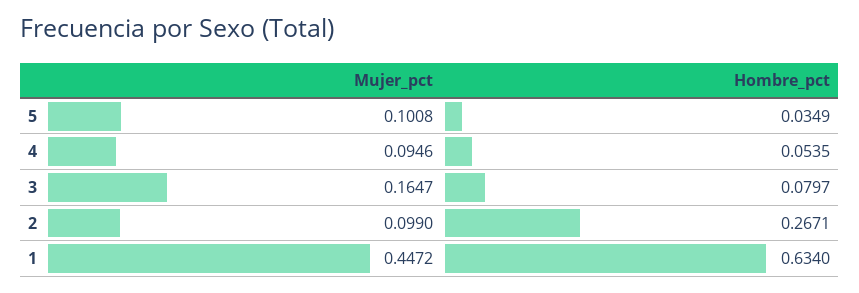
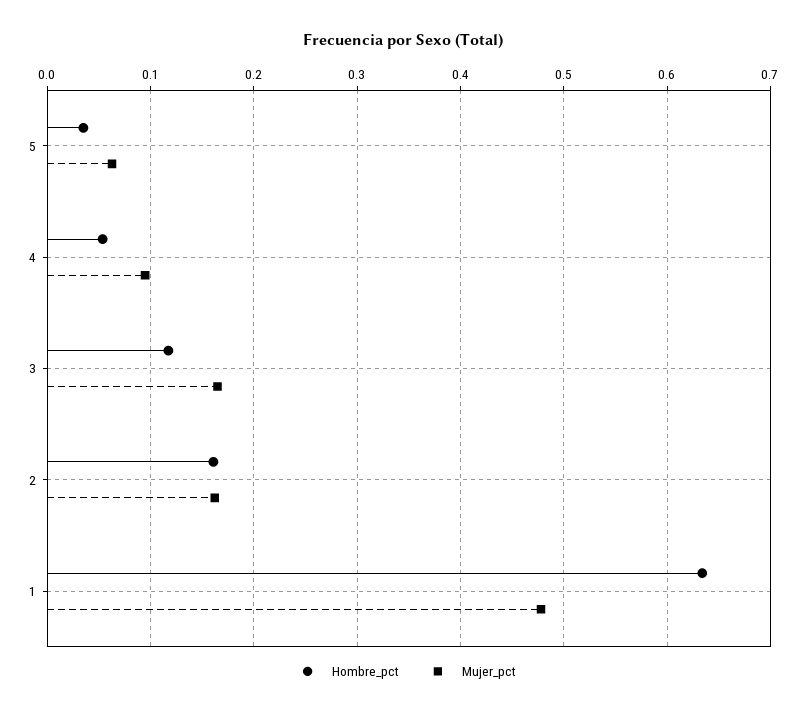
Mujer_pct, 5: 0.1008 -> 0.06
Hombre_pct, 3: 0.0797 -> 0.12
Mujer_pct, 2: 0.099 -> 0.16
Hombre_pct, 2: 0.2671 -> 0.16
Mujer_pct, 1: 0.4472 -> 0.48

